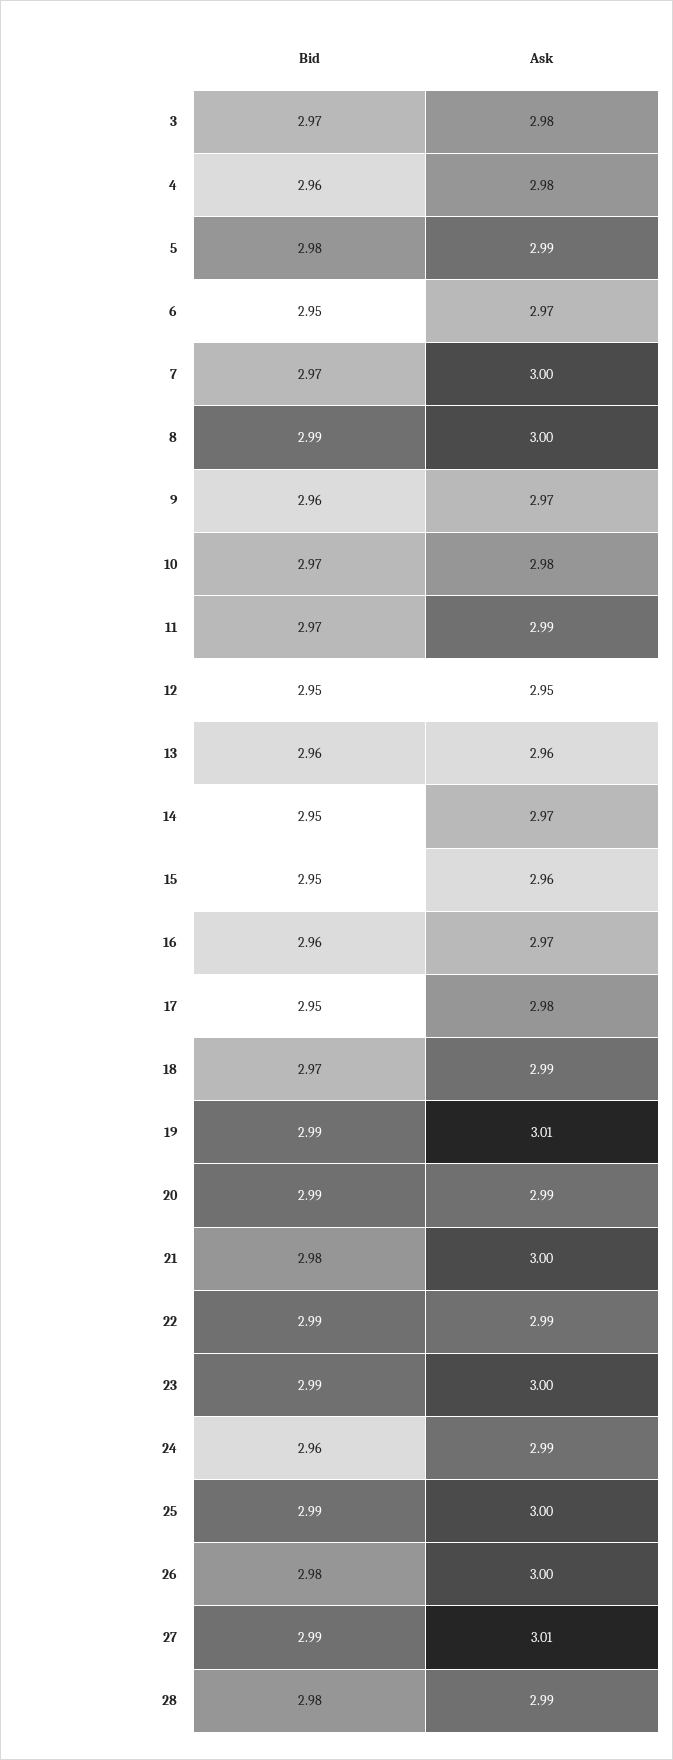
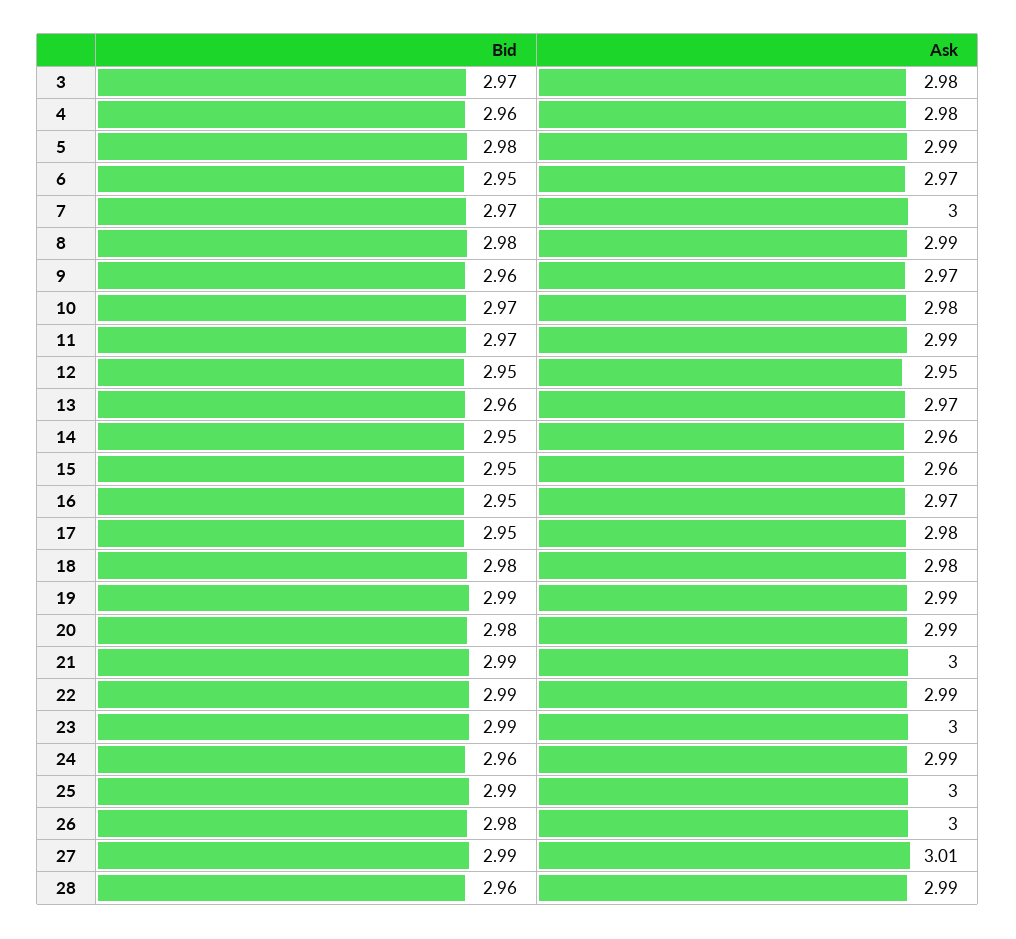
Bid, 8: 2.99 -> 2.98
Ask, 8: 3 -> 2.99
Ask, 13: 2.96 -> 2.97
Ask, 14: 2.97 -> 2.96
Bid, 16: 2.96 -> 2.95
Bid, 18: 2.97 -> 2.98
Ask, 18: 2.99 -> 2.98
Ask, 19: 3.01 -> 2.99
Bid, 20: 2.99 -> 2.98
Bid, 21: 2.98 -> 2.99
Bid, 28: 2.98 -> 2.96

